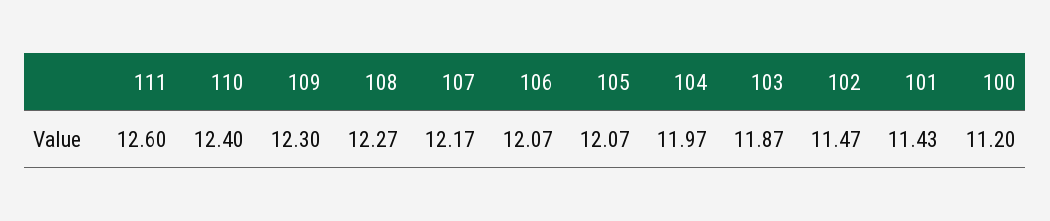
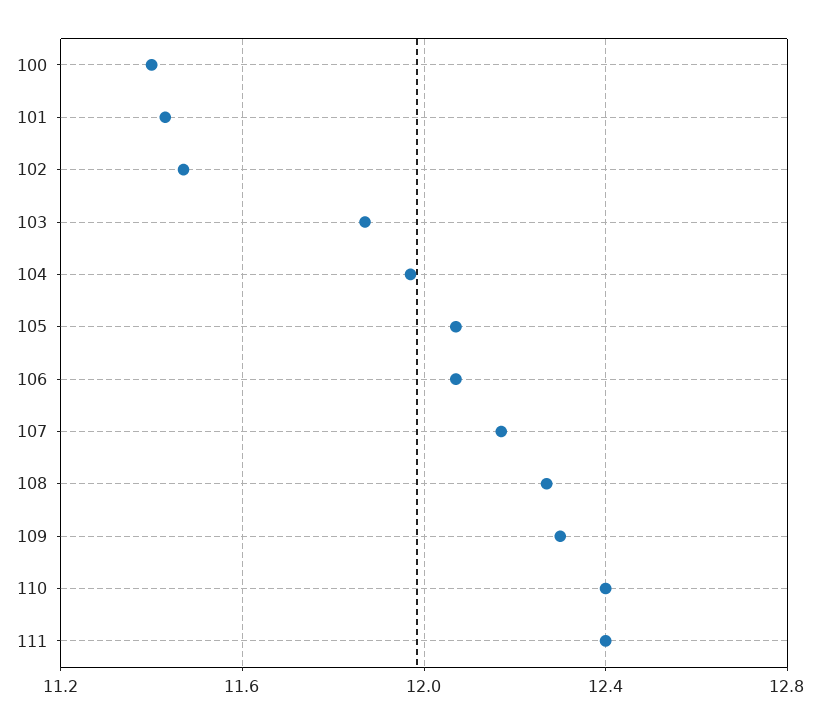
111: 12.6 -> 12.4
100: 11.2 -> 11.4

